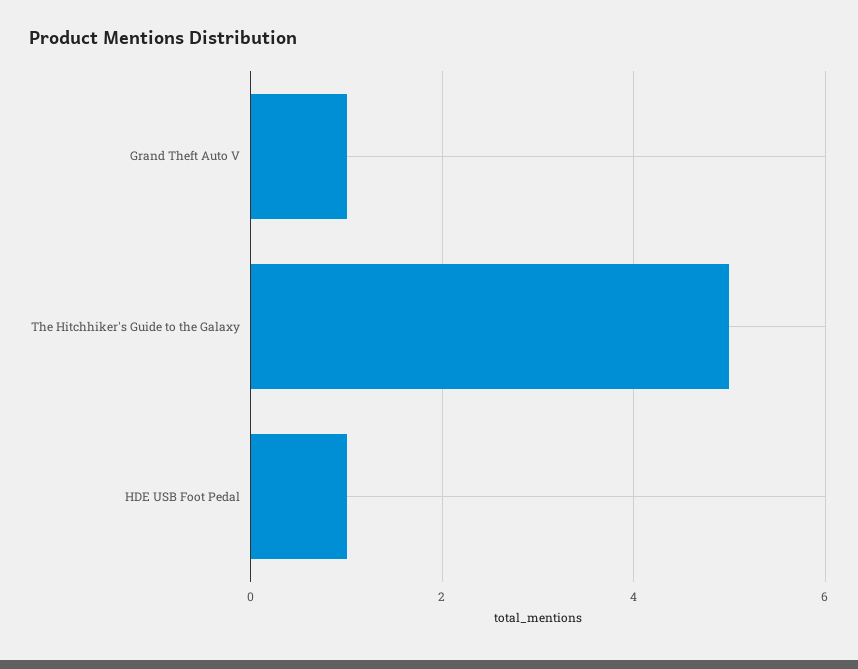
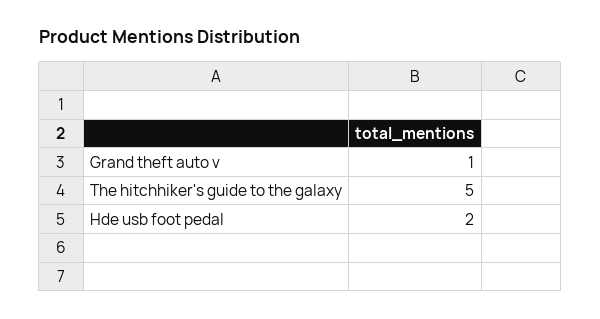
HDE USB Foot Pedal: 1 -> 2

